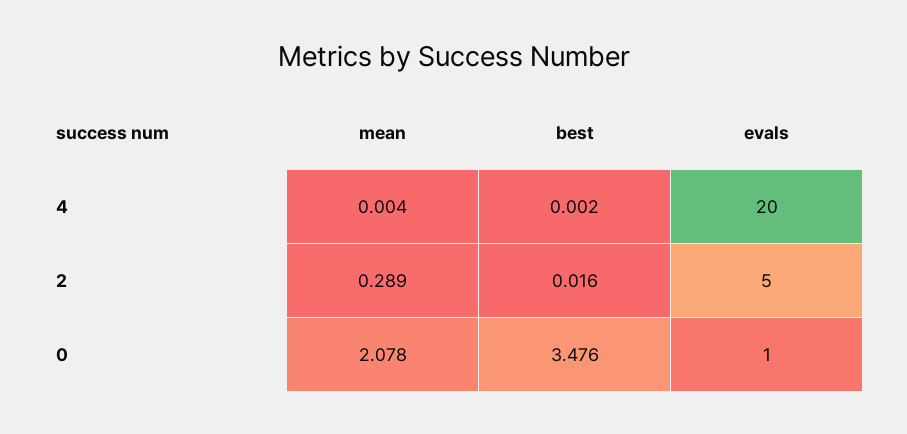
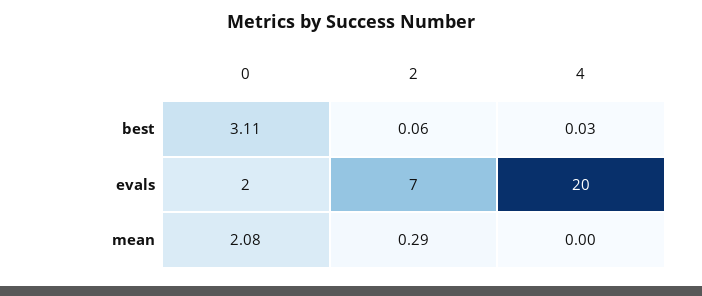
best, 4: 0.002 -> 0.03
best, 2: 0.016 -> 0.06
evals, 2: 5 -> 7
best, 0: 3.476 -> 3.11
evals, 0: 1 -> 2

